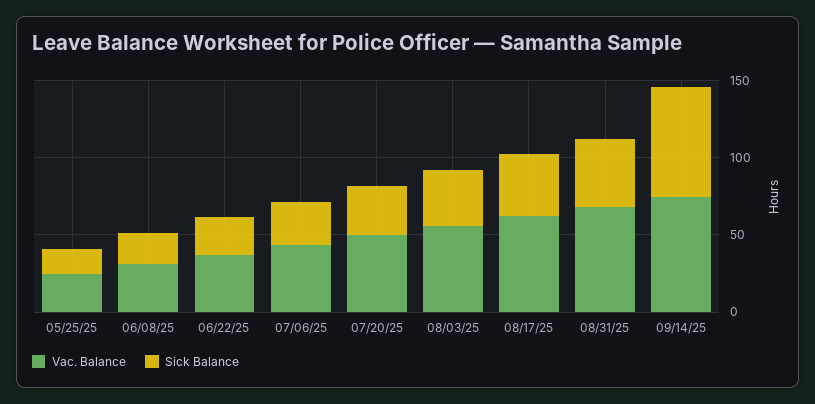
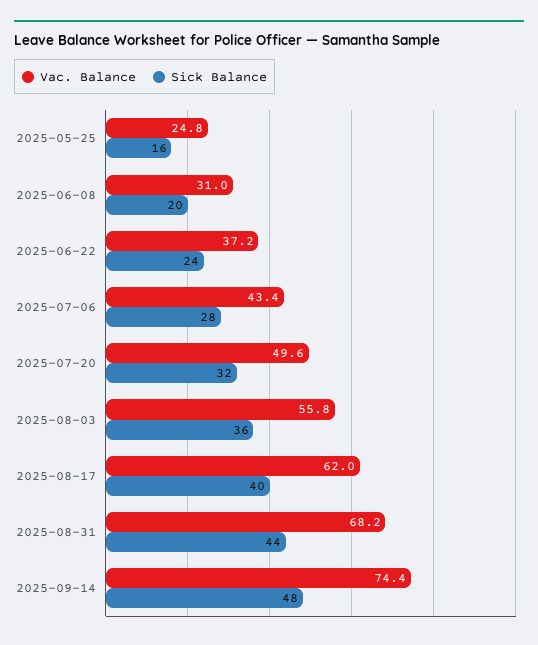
Sick Balance, 09/14/25: 70 -> 48

